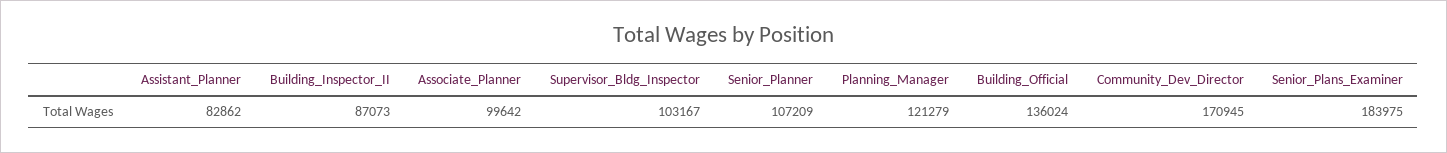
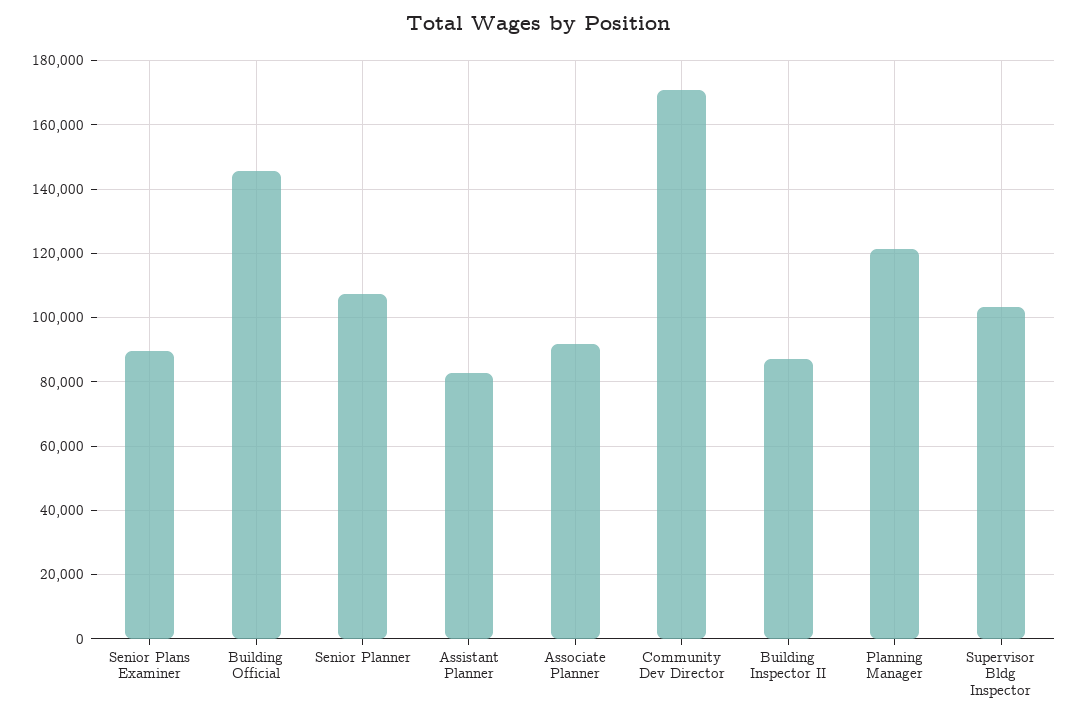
Associate_Planner: 99642 -> 92000
Building_Official: 136024 -> 146000
Senior_Plans_Examiner: 183975 -> 90000

